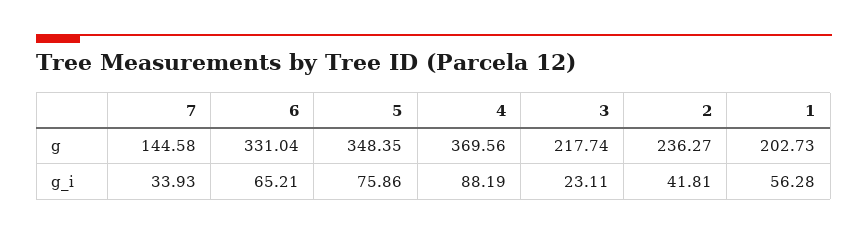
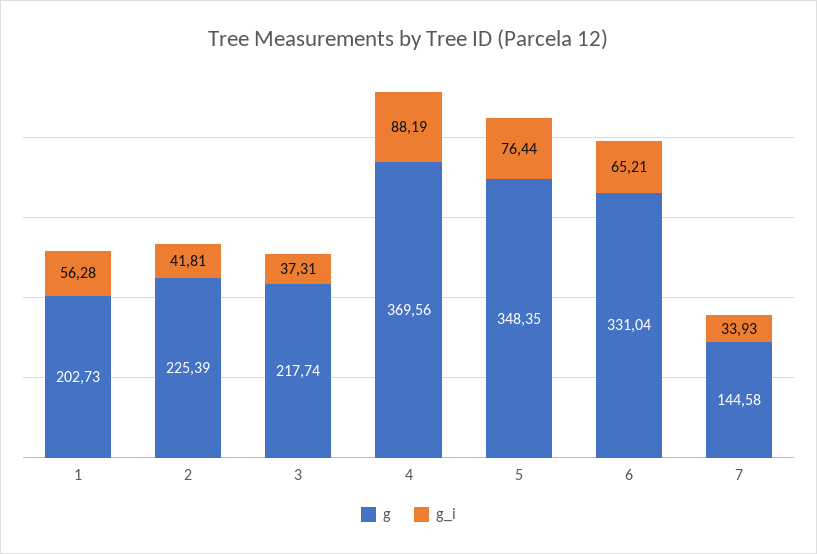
g, 2: 236.27 -> 225.39
g_i, 5: 75.86 -> 76.44
g_i, 3: 23.11 -> 37.31

